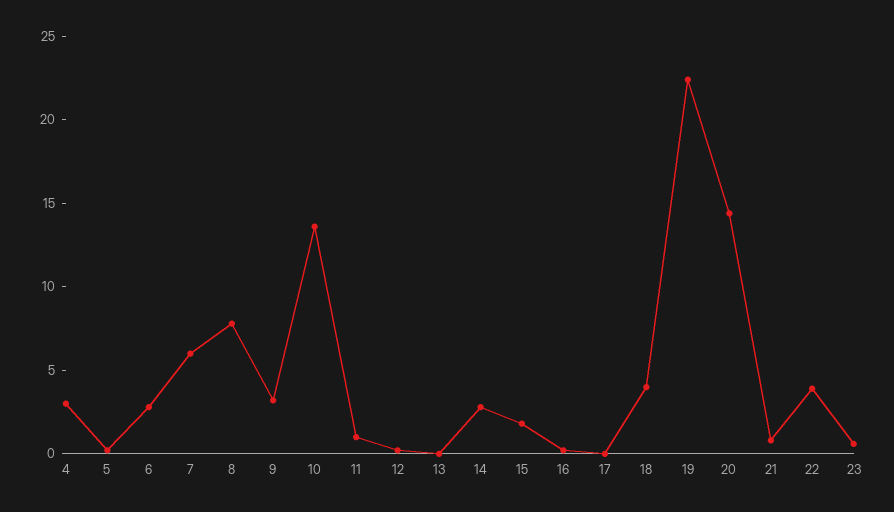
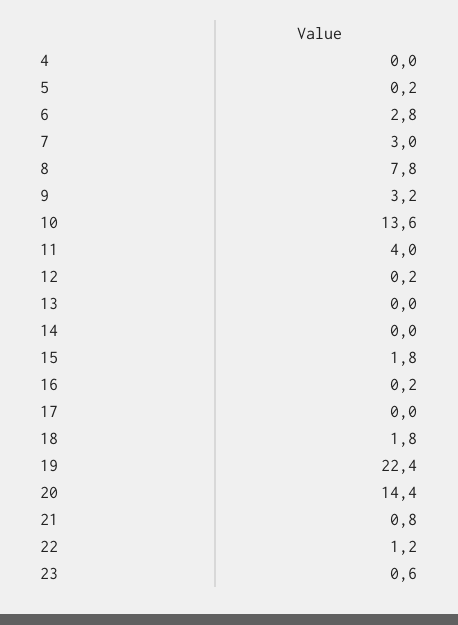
4: 3 -> 0
7: 6 -> 3
11: 1 -> 4
14: 3 -> 0
18: 4 -> 1.8
22: 4 -> 1.2

